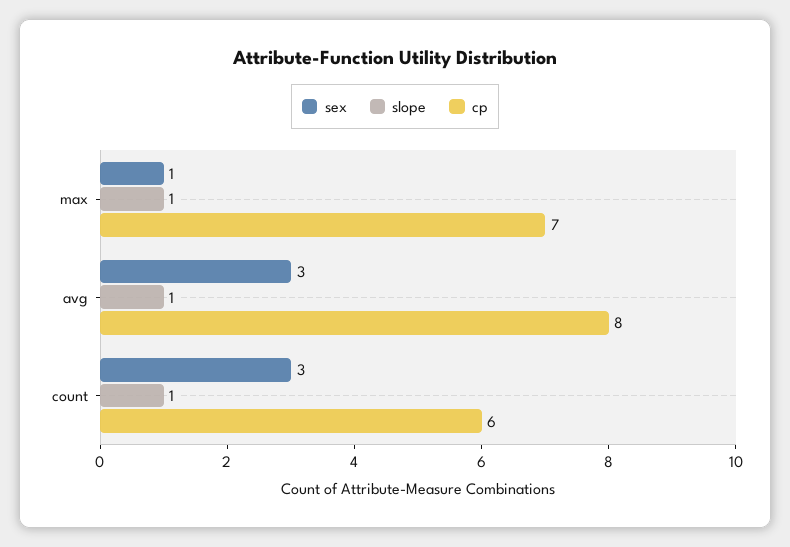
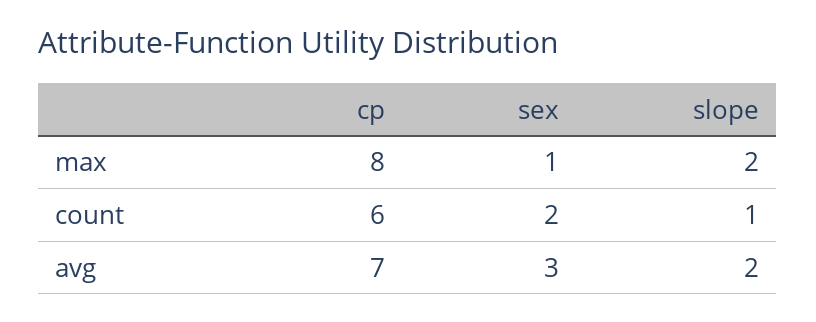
slope, max: 1 -> 2
cp, max: 7 -> 8
slope, avg: 1 -> 2
cp, avg: 8 -> 7
sex, count: 3 -> 2

